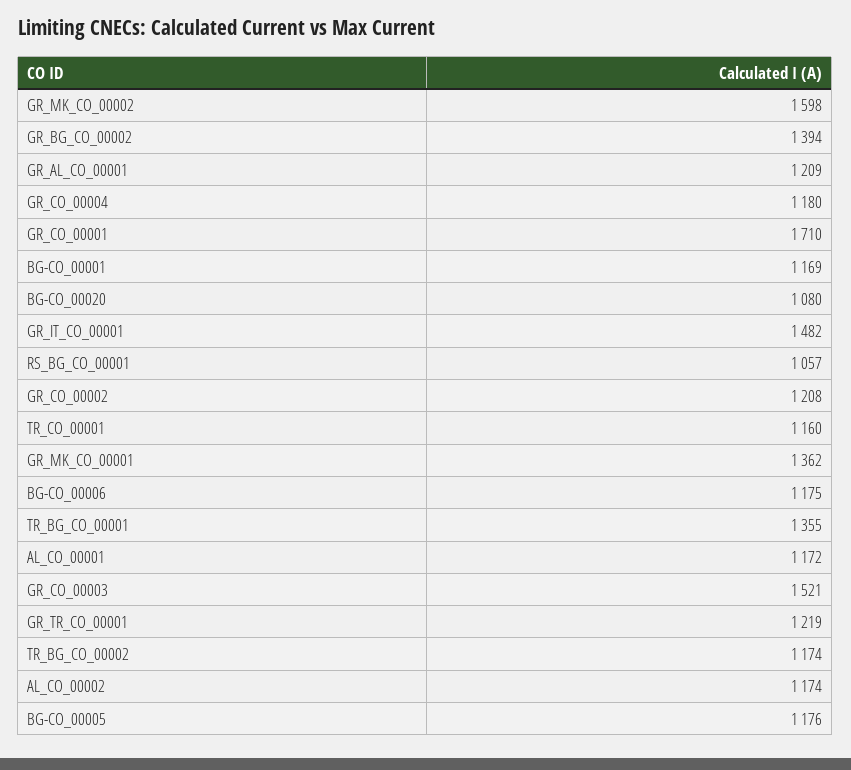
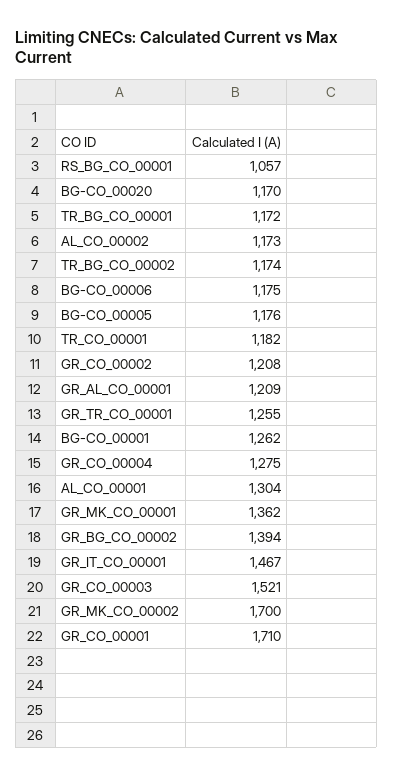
GR_MK_CO_00002: 1598 -> 1700
GR_CO_00004: 1180 -> 1275
BG-CO_00001: 1169 -> 1262
BG-CO_00020: 1080 -> 1170
GR_IT_CO_00001: 1482 -> 1467
TR_CO_00001: 1160 -> 1182
TR_BG_CO_00001: 1355 -> 1172
AL_CO_00001: 1172 -> 1304
GR_TR_CO_00001: 1219 -> 1255
AL_CO_00002: 1174 -> 1173

